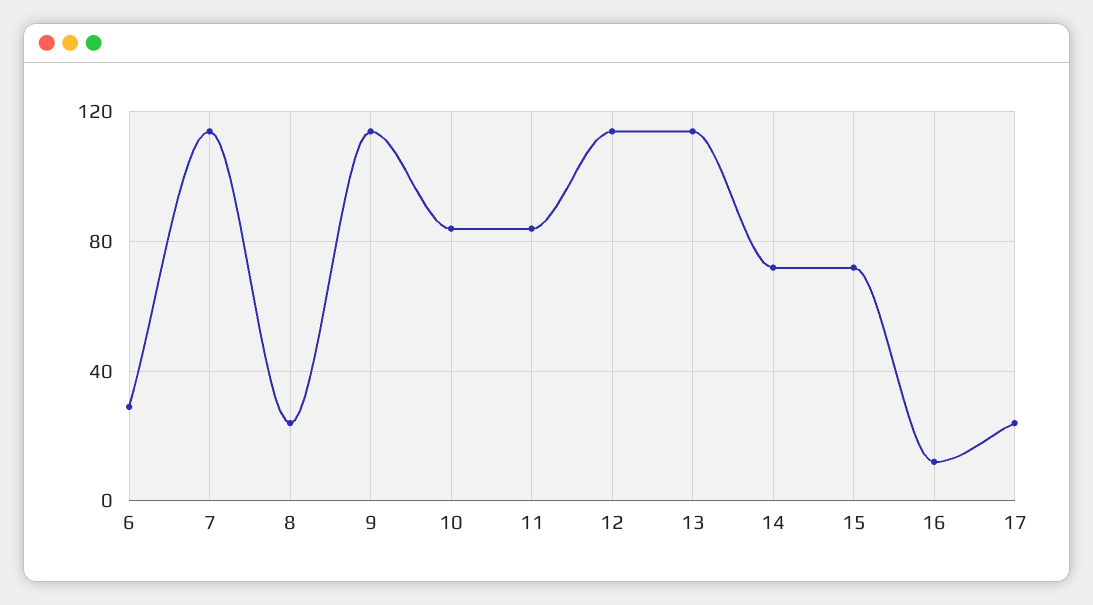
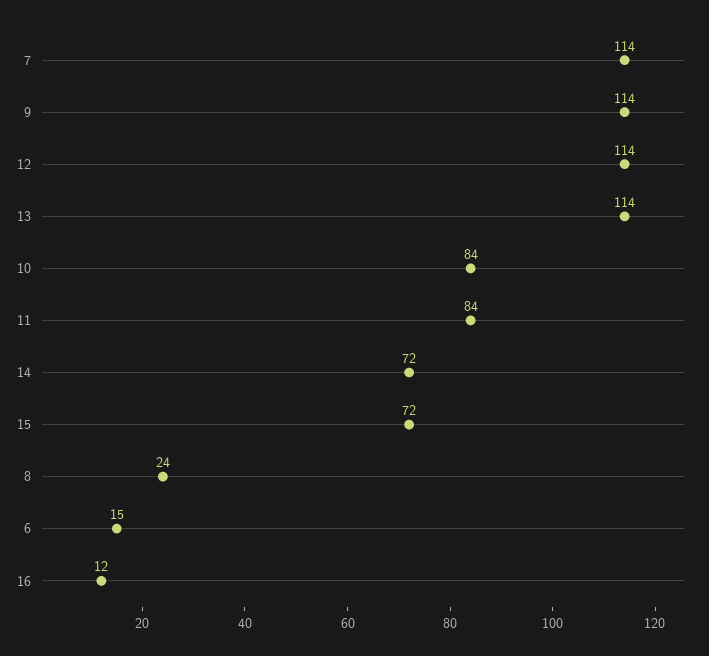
6: 30 -> 15
17: 25 -> none

